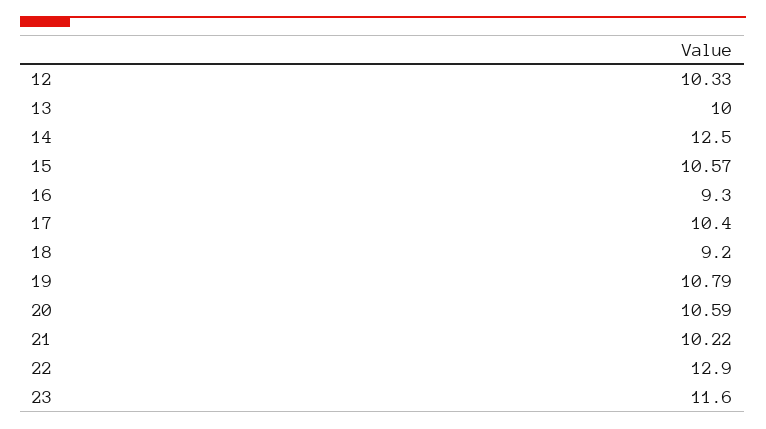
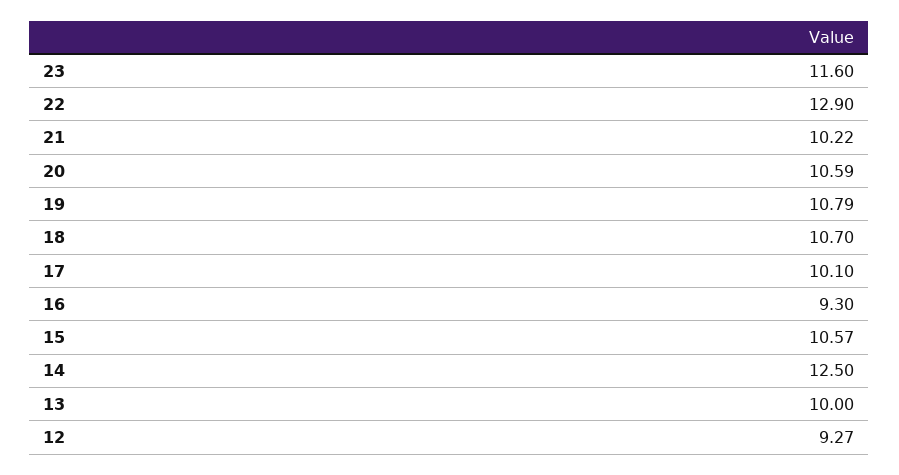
12: 10.33 -> 9.27
17: 10.4 -> 10.1
18: 9.2 -> 10.7

